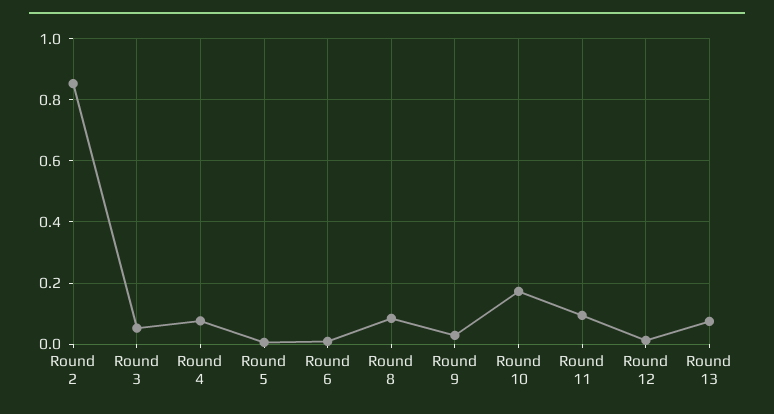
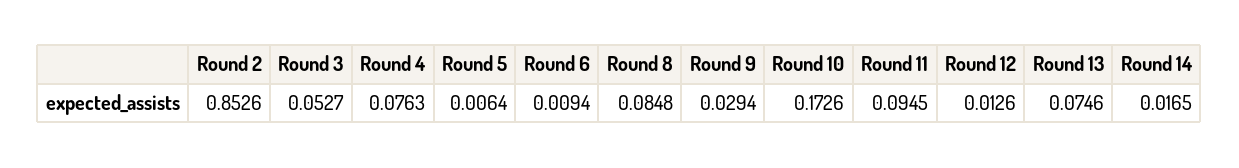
Round 14: none -> 0.0165

